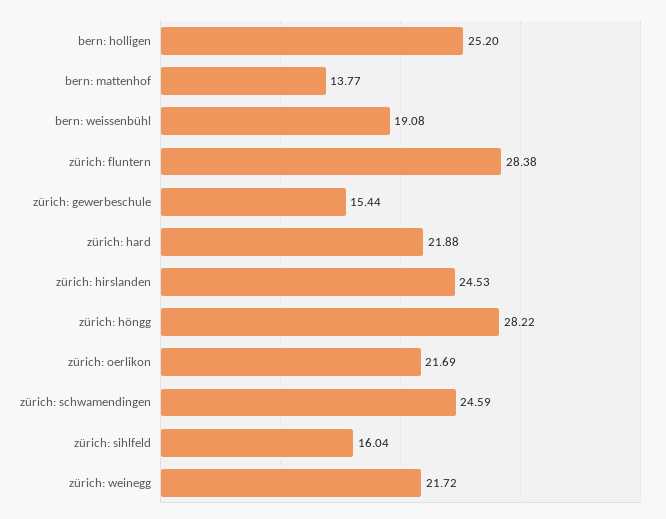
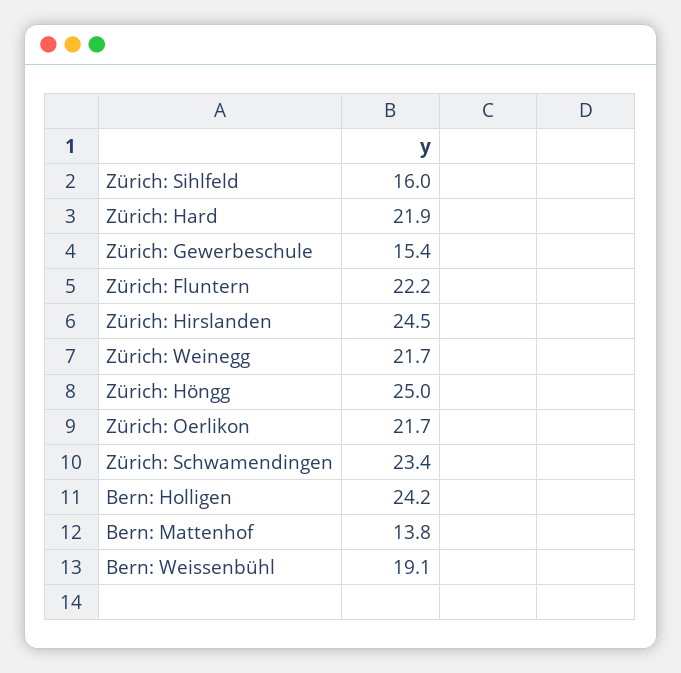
bern: holligen: 25.2 -> 24.2
zürich: fluntern: 28.38 -> 22.2
zürich: höngg: 28.22 -> 25
zürich: schwamendingen: 24.59 -> 23.4

